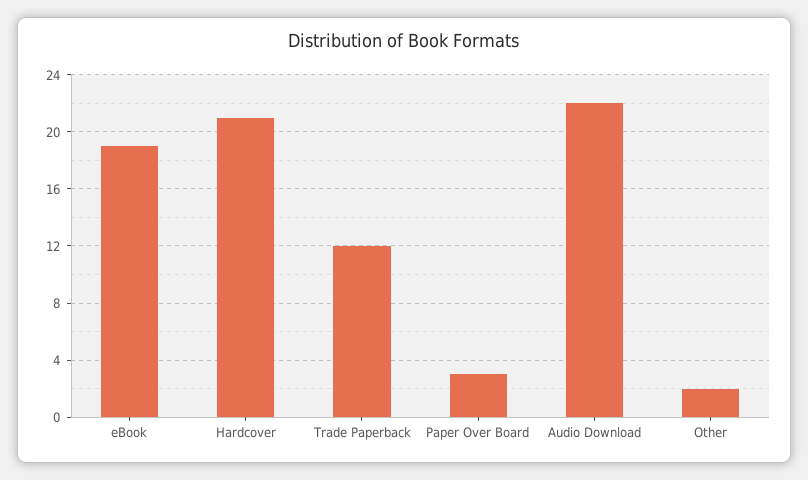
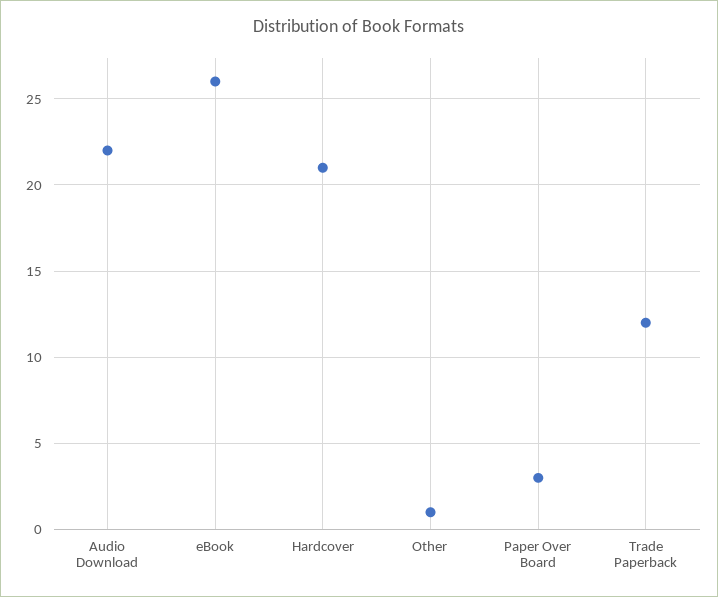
eBook: 19 -> 26
Other: 2 -> 1

